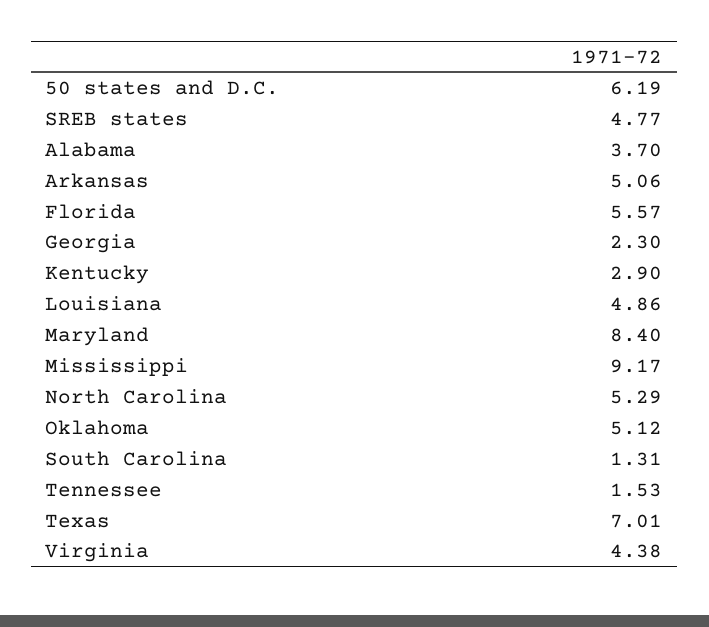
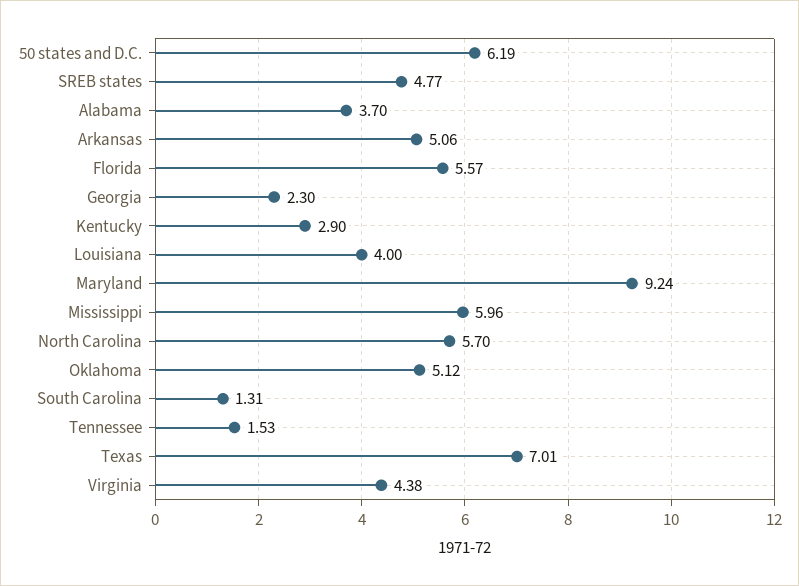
Louisiana: 4.86 -> 4
Maryland: 8.4 -> 9.24
Mississippi: 9.17 -> 5.96
North Carolina: 5.29 -> 5.7

